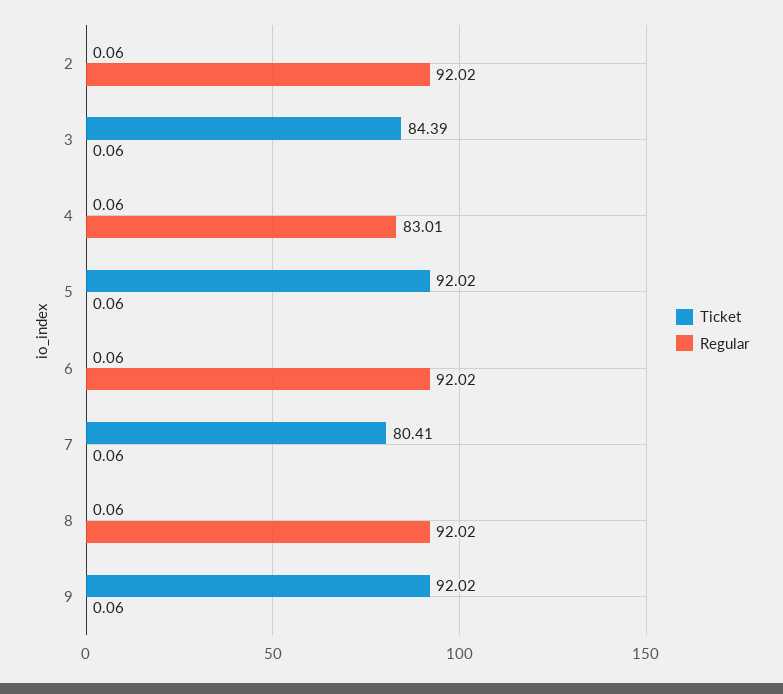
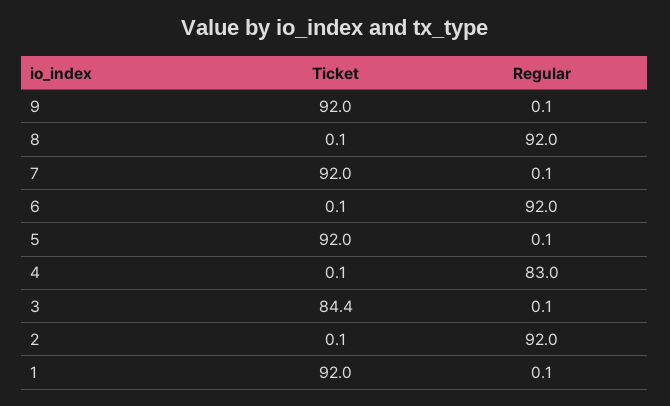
Ticket, 7: 80.41 -> 92
Ticket, 1: none -> 92
Regular, 1: none -> 0.1

